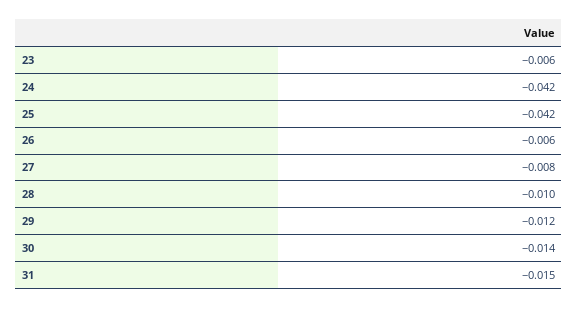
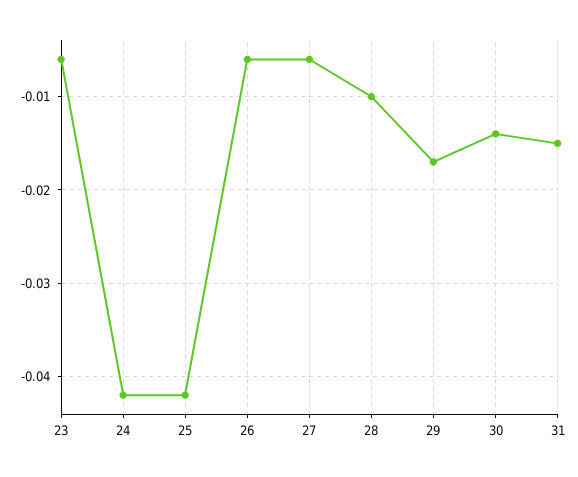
27: -0.008 -> -0.006
29: -0.012 -> -0.017

